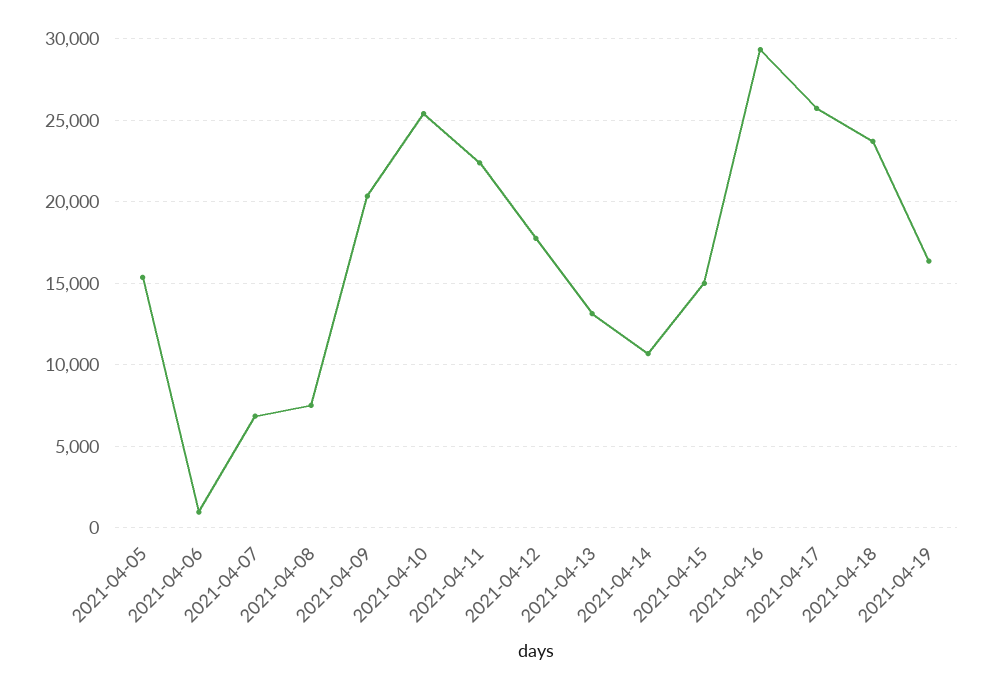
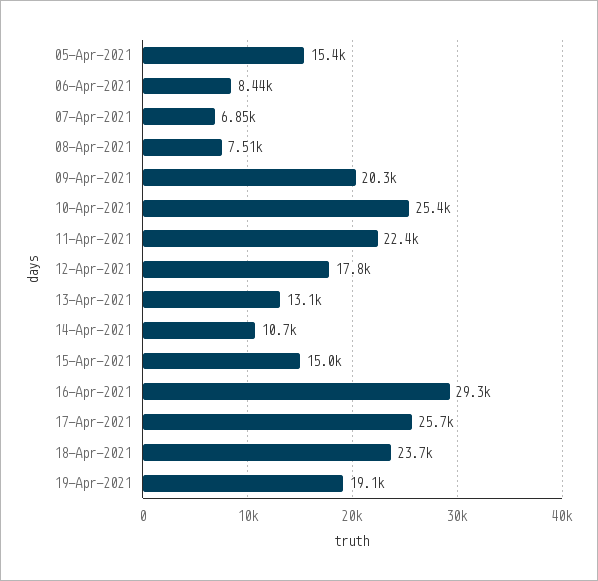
2021-04-06: 1000 -> 8440
2021-04-19: 16500 -> 19100

